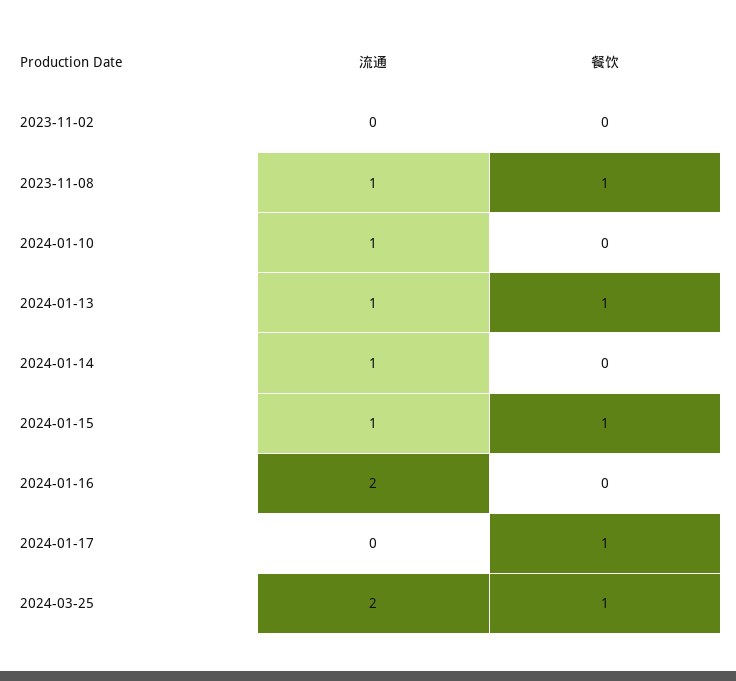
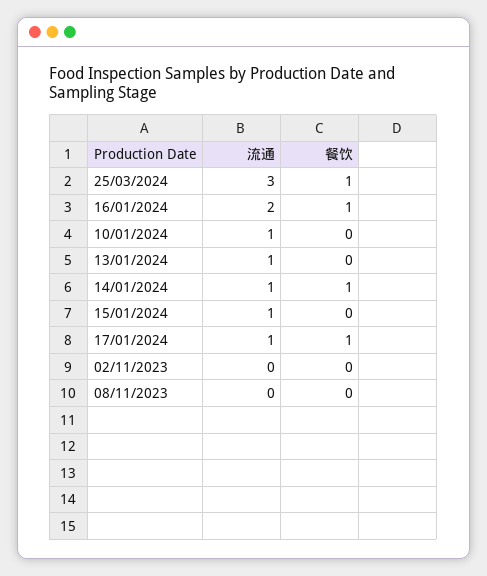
流通, 2023-11-08: 1 -> 0
餐饮, 2023-11-08: 1 -> 0
餐饮, 2024-01-13: 1 -> 0
餐饮, 2024-01-14: 0 -> 1
餐饮, 2024-01-15: 1 -> 0
餐饮, 2024-01-16: 0 -> 1
流通, 2024-01-17: 0 -> 1
流通, 2024-03-25: 2 -> 3

